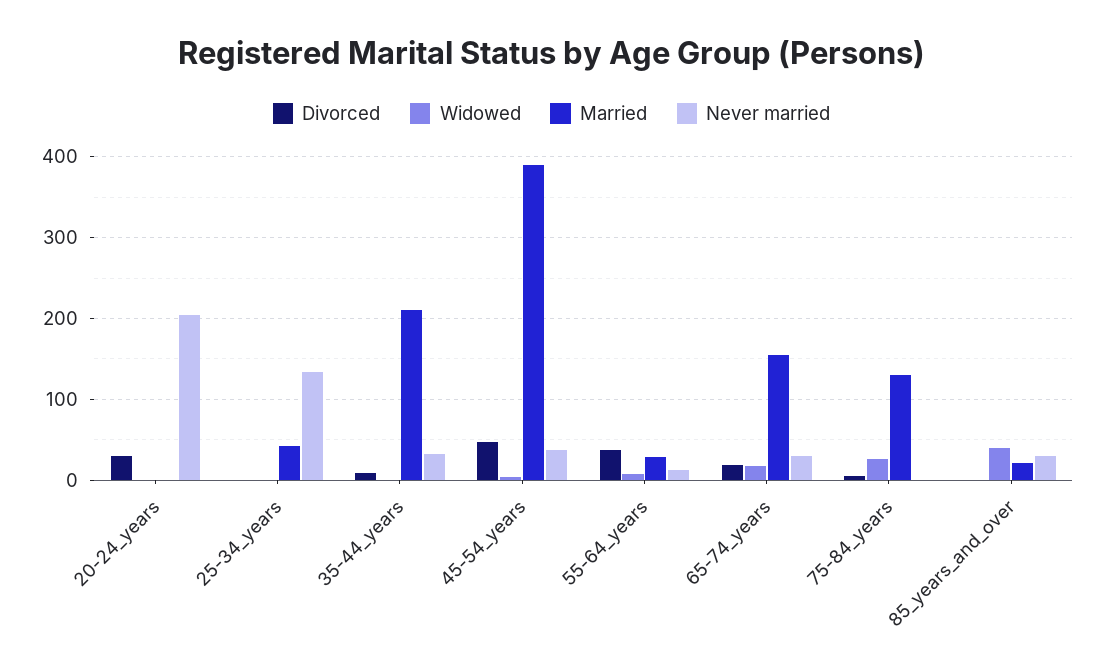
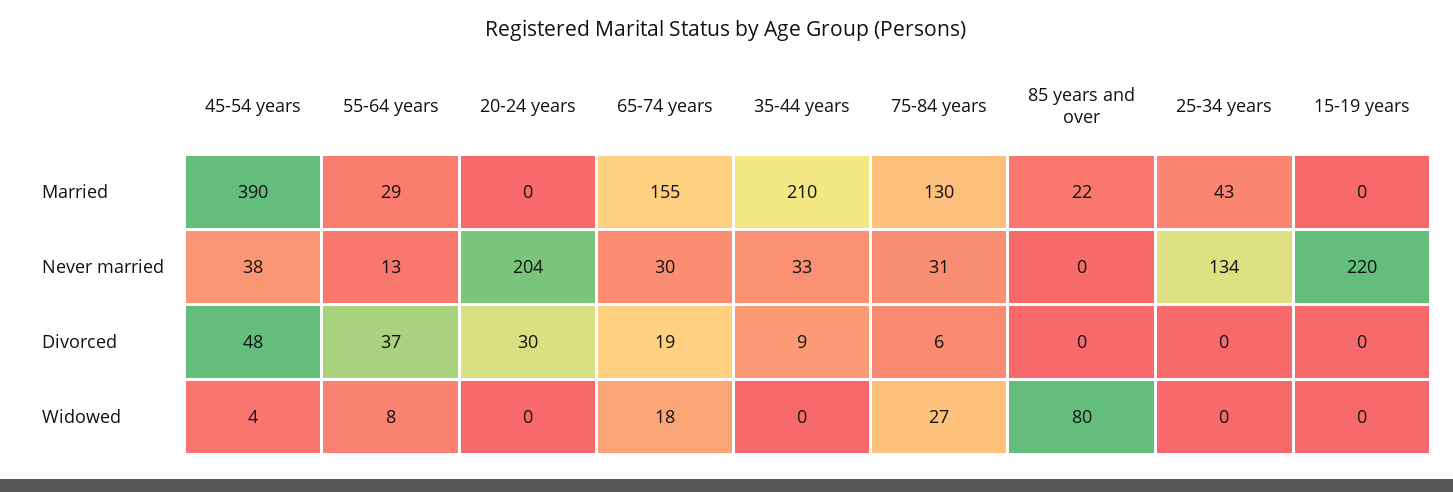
Never married, 75-84_years: 0 -> 31
Widowed, 85_years_and_over: 40 -> 80
Never married, 85_years_and_over: 30 -> 0
Married, 15-19 years: none -> 0
Never married, 15-19 years: none -> 220
Divorced, 15-19 years: none -> 0
Widowed, 15-19 years: none -> 0

